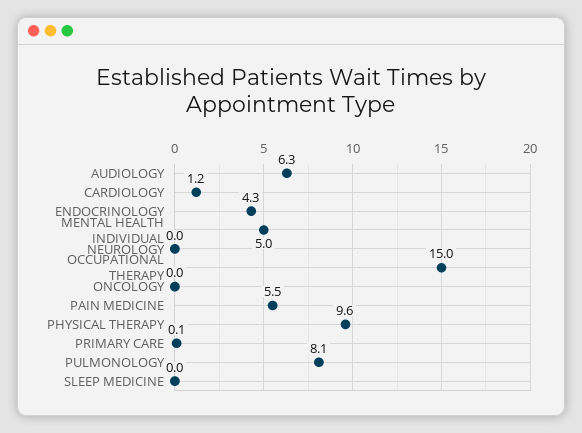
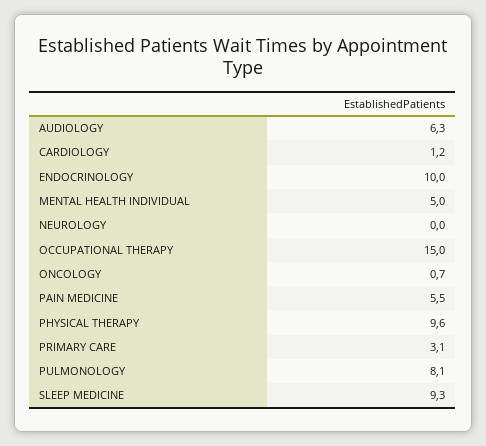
ENDOCRINOLOGY: 4.3 -> 10
ONCOLOGY: 0 -> 0.7
PRIMARY CARE: 0.1 -> 3.1
SLEEP MEDICINE: 0 -> 9.3

